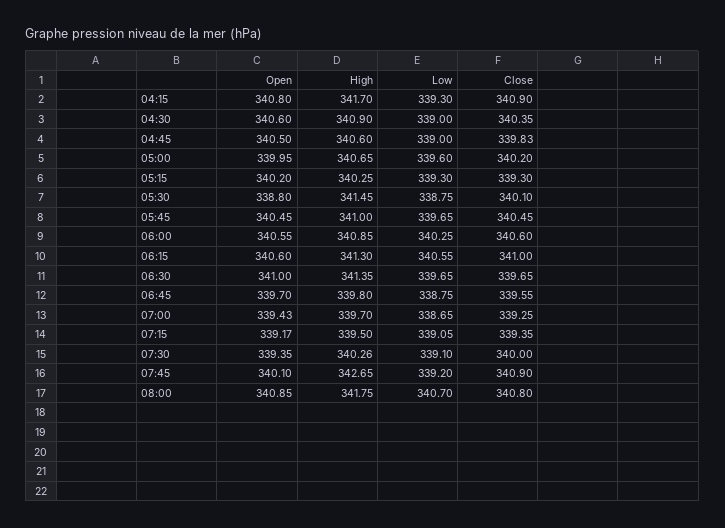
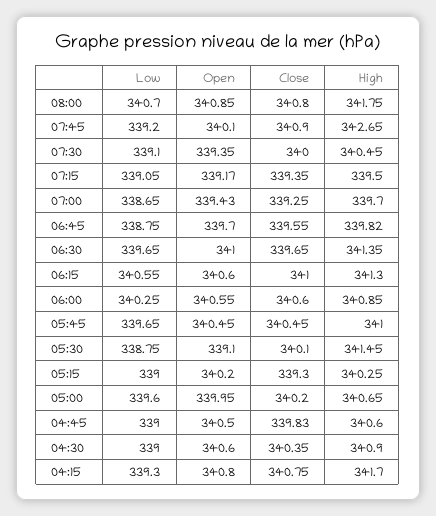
Close, 04:15: 340.9 -> 340.75
Low, 05:15: 339.3 -> 339
Open, 05:30: 338.8 -> 339.1
High, 06:45: 339.8 -> 339.82
High, 07:30: 340.26 -> 340.45

